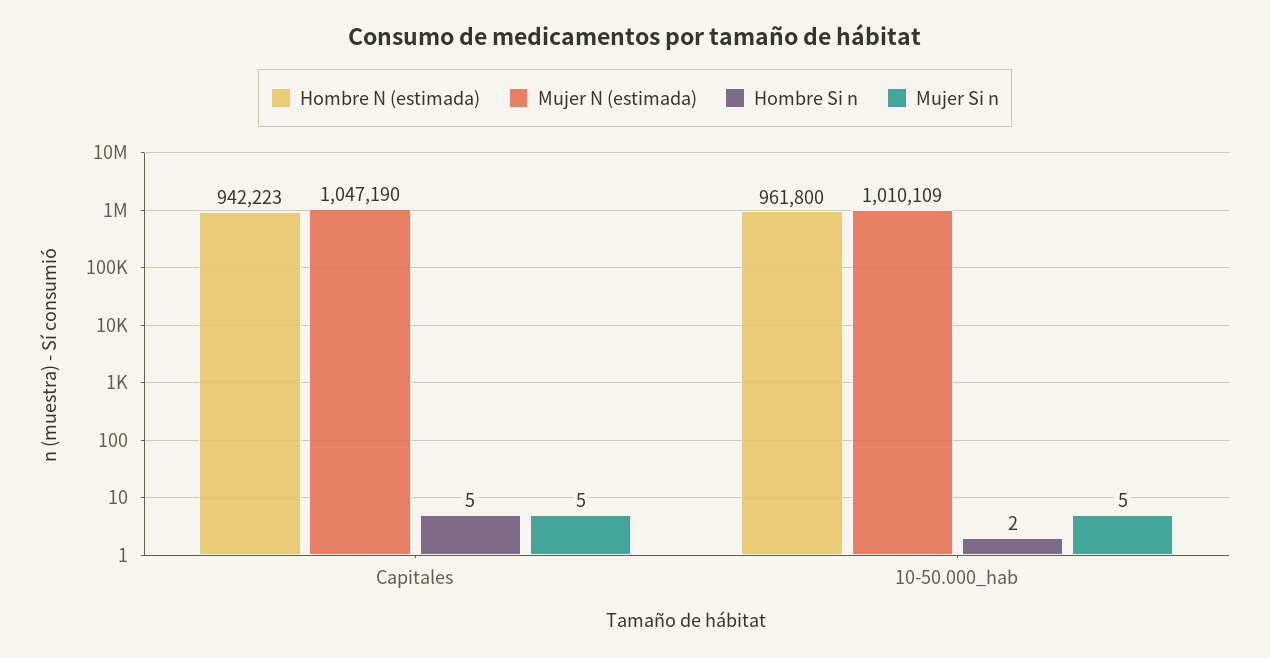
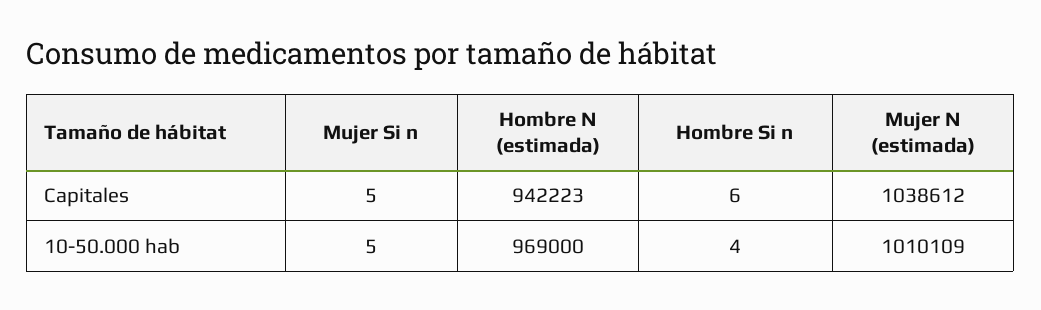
Mujer N (estimada), Capitales: 1047190 -> 1038612
Hombre Si n, Capitales: 5 -> 6
Hombre N (estimada), 10-50.000_hab: 961800 -> 969000
Hombre Si n, 10-50.000_hab: 2 -> 4

